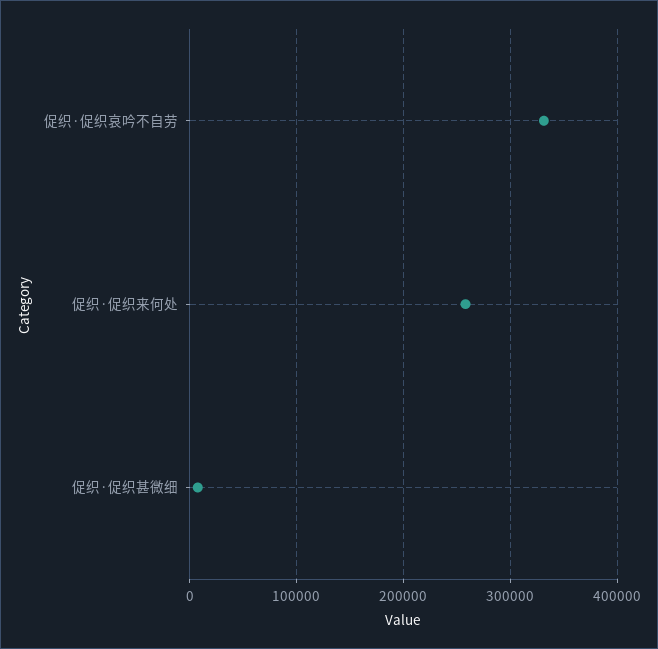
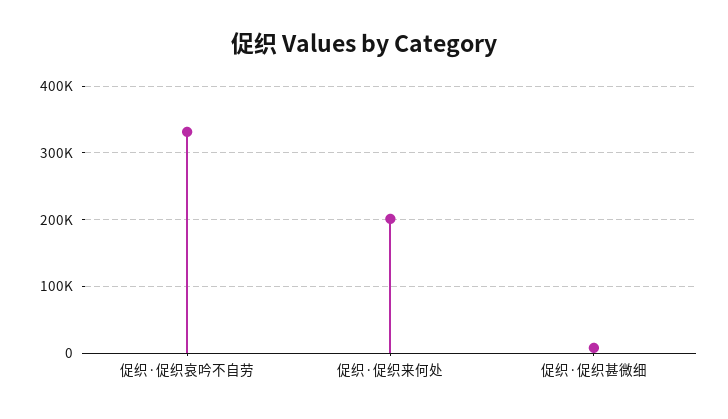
促织·促织来何处: 260000 -> 200000

